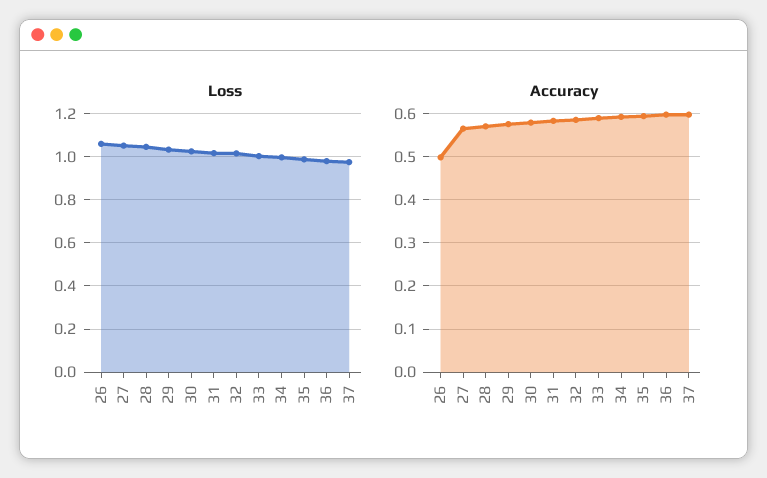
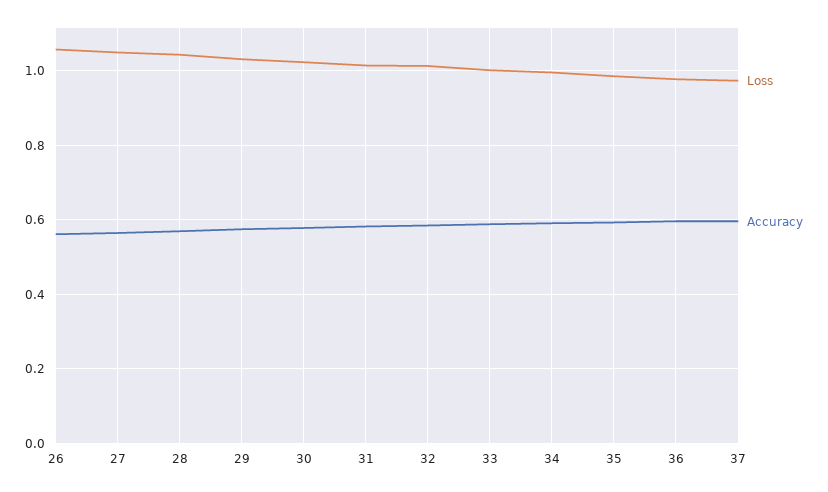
Accuracy, 26: 0.5 -> 0.56

